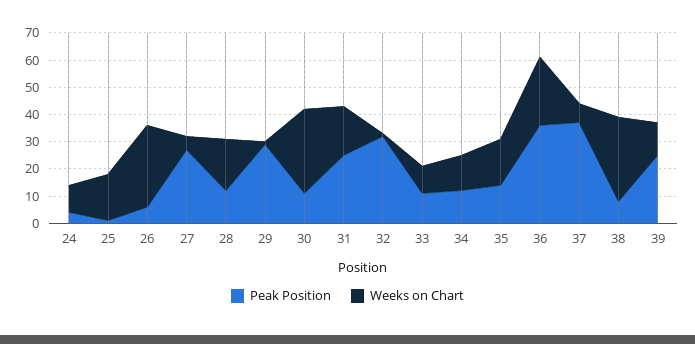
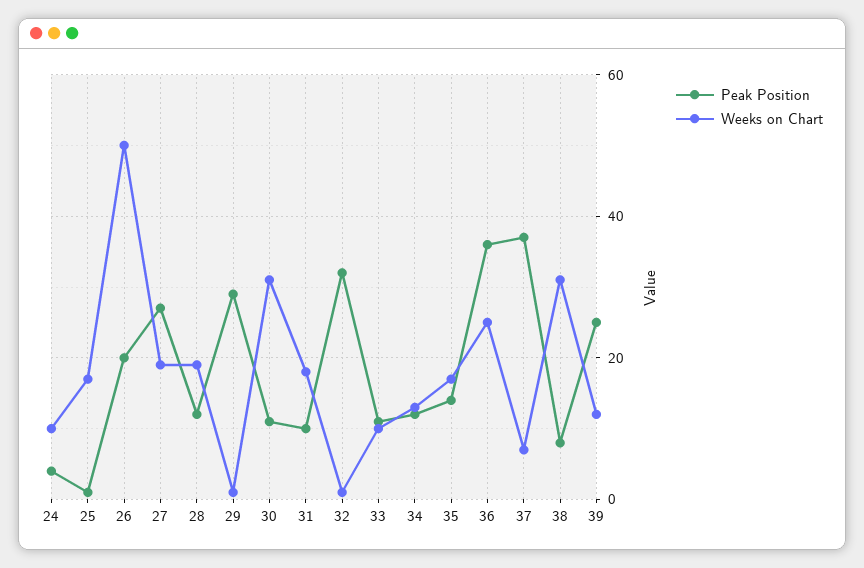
Peak Position, 26: 5 -> 20
Weeks on Chart, 26: 30 -> 50
Weeks on Chart, 27: 5 -> 20
Peak Position, 31: 25 -> 10

